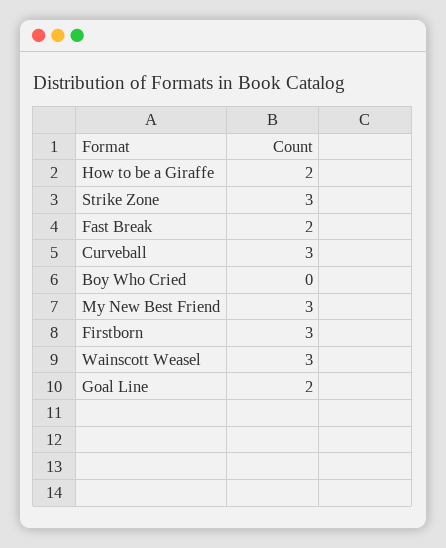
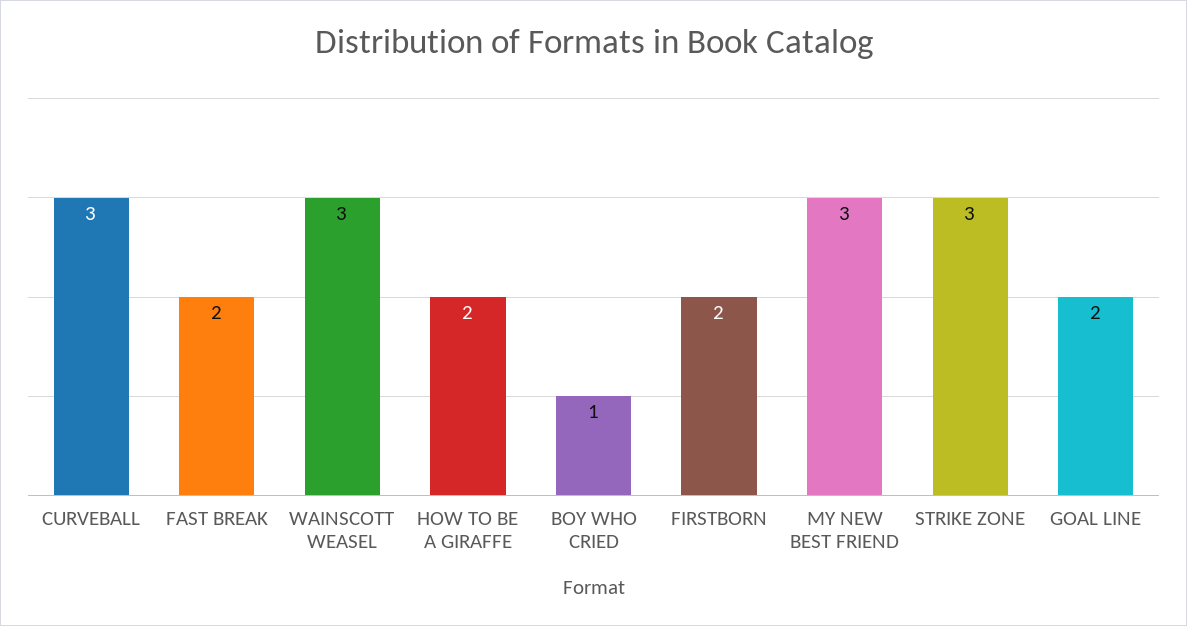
Boy Who Cried: 0 -> 1
Firstborn: 3 -> 2

